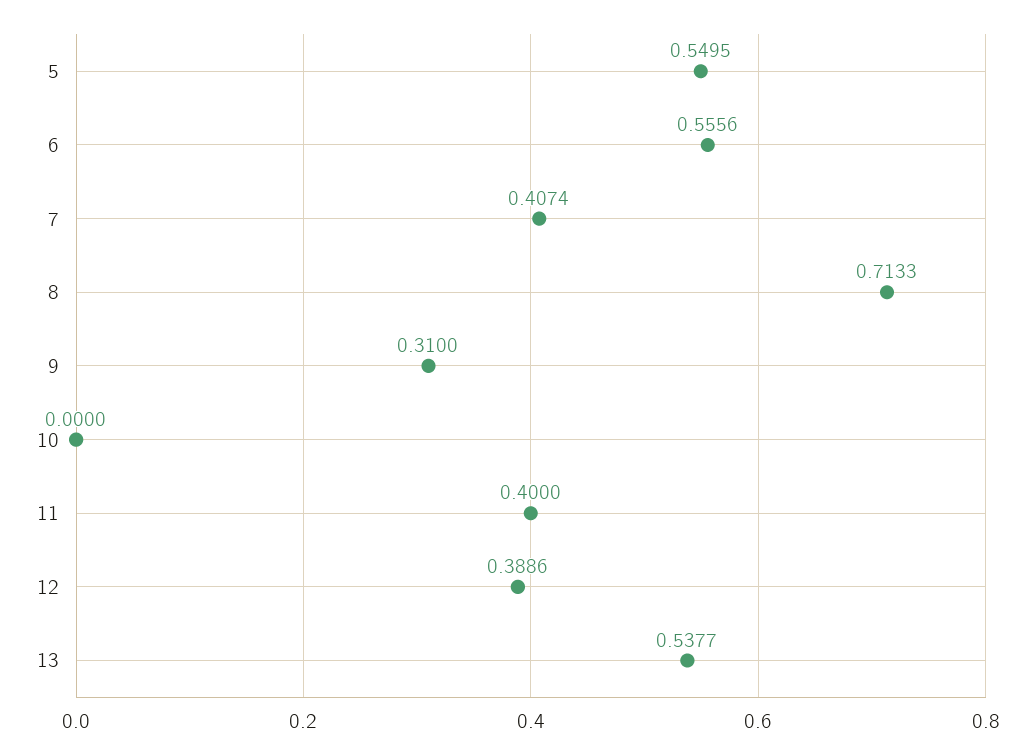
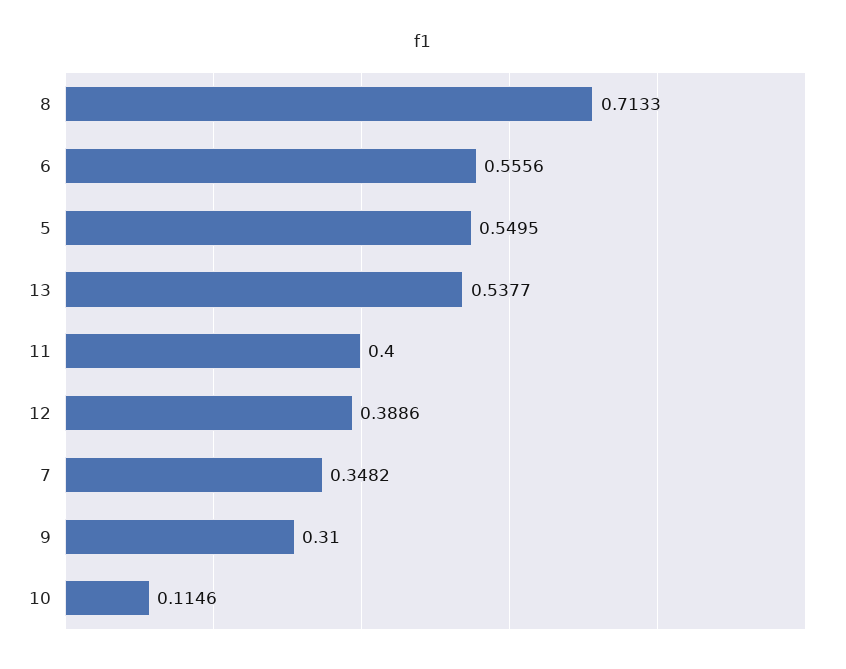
7: 0.4074 -> 0.3482
10: 0 -> 0.1146

